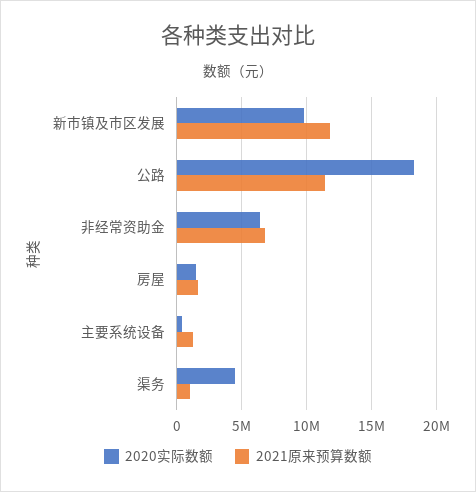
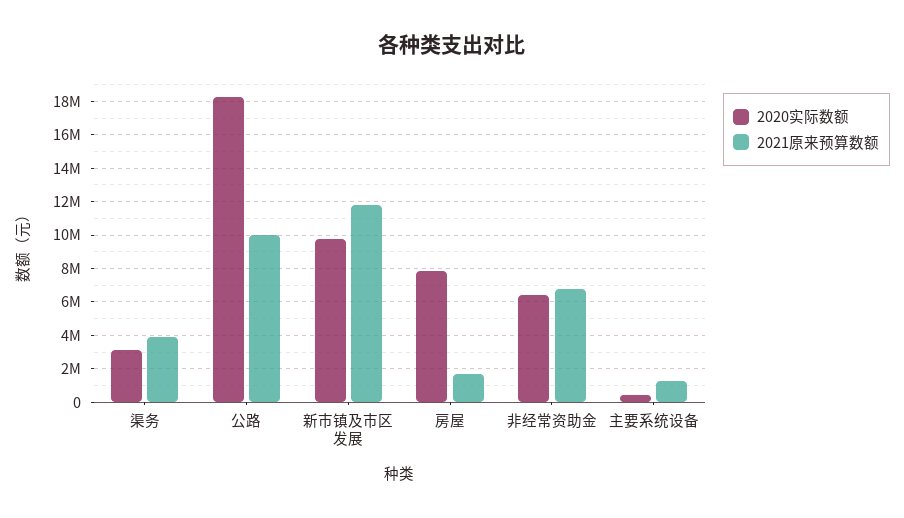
2021原来预算数额, 公路: 11500000 -> 10000000
2020实际数额, 房屋: 1500000 -> 8000000
2020实际数额, 渠务: 4500000 -> 3000000
2021原来预算数额, 渠务: 1000000 -> 4000000

